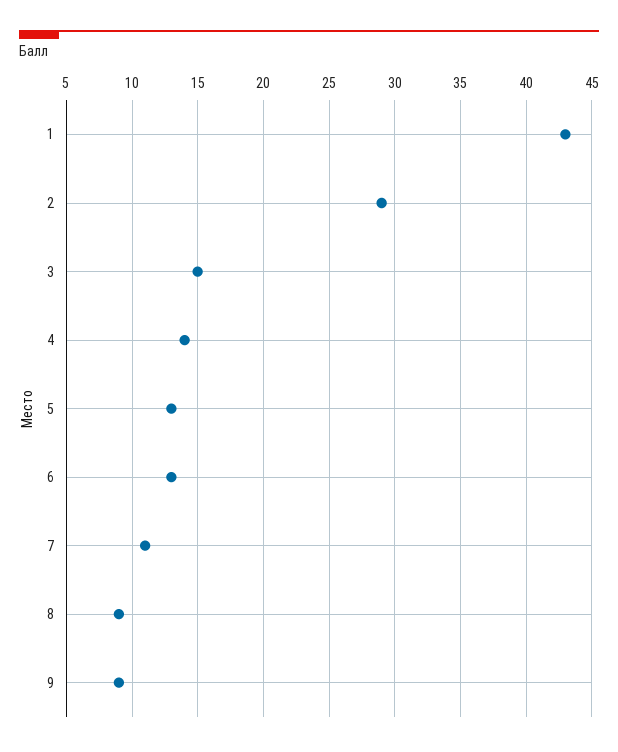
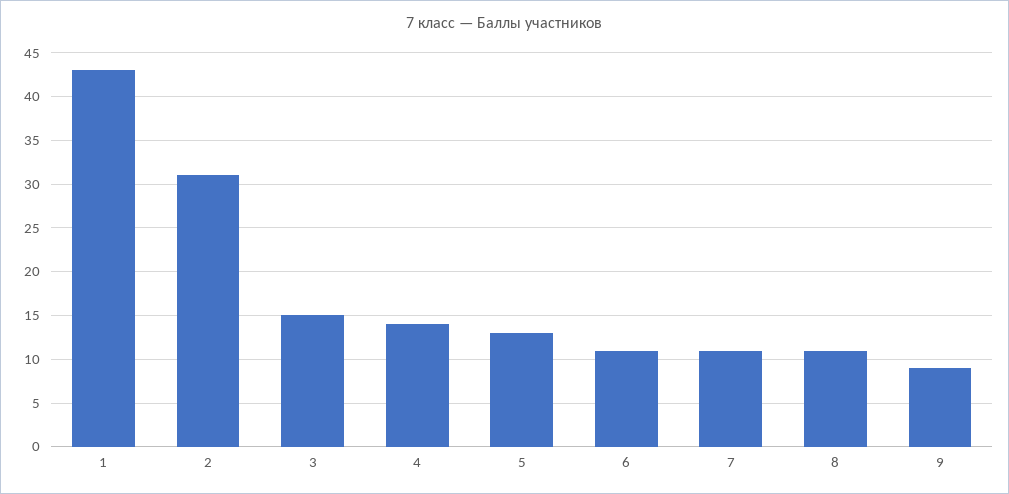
2: 29 -> 31
6: 13 -> 11
8: 9 -> 11

